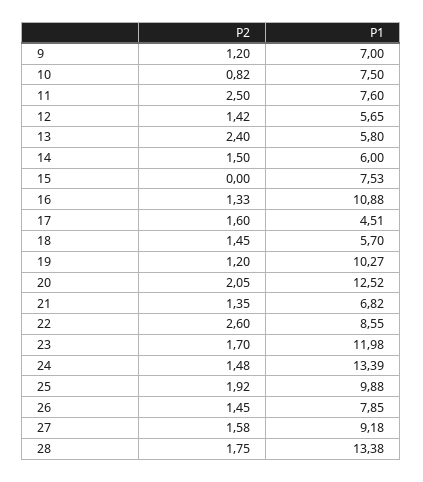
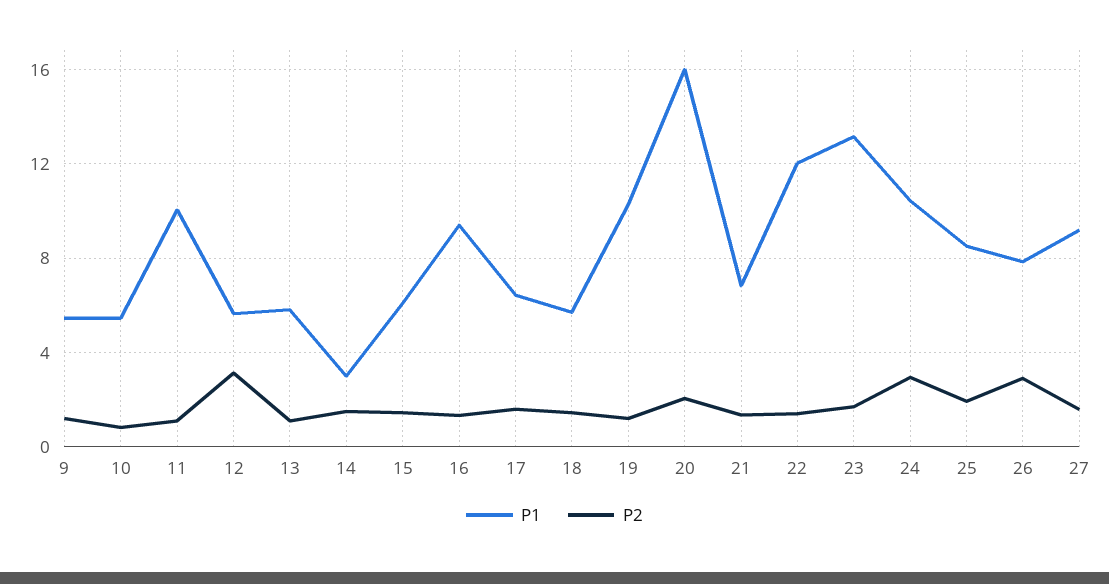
P1, 9: 7 -> 5.5
P1, 10: 7.5 -> 5.5
P2, 11: 2.5 -> 1
P1, 11: 7.6 -> 10
P2, 12: 1.42 -> 3
P2, 13: 2.4 -> 1
P1, 14: 6 -> 3
P2, 15: 0 -> 1.5
P1, 15: 7.53 -> 6
P1, 16: 10.88 -> 9.5
P1, 17: 4.51 -> 6.5
P1, 20: 12.52 -> 16
P2, 22: 2.6 -> 1.5
P1, 22: 8.55 -> 12
P1, 23: 11.98 -> 13
P2, 24: 1.48 -> 3
P1, 24: 13.39 -> 10.5
P1, 25: 9.88 -> 8.5
P2, 26: 1.45 -> 3
P2, 28: 1.75 -> none
P1, 28: 13.38 -> none

